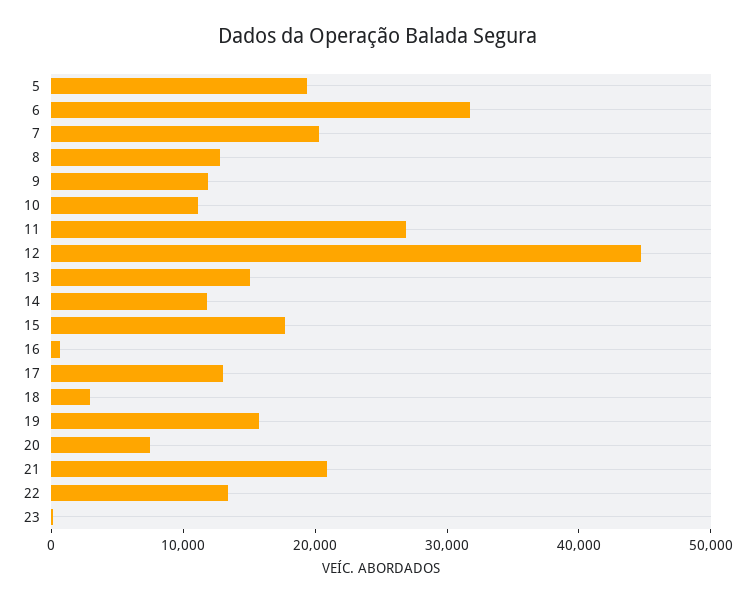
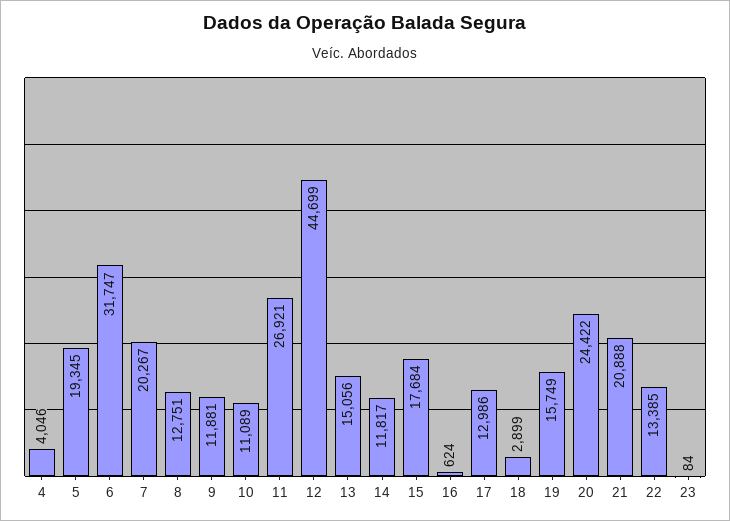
20: 8000 -> 24422
4: none -> 4046

